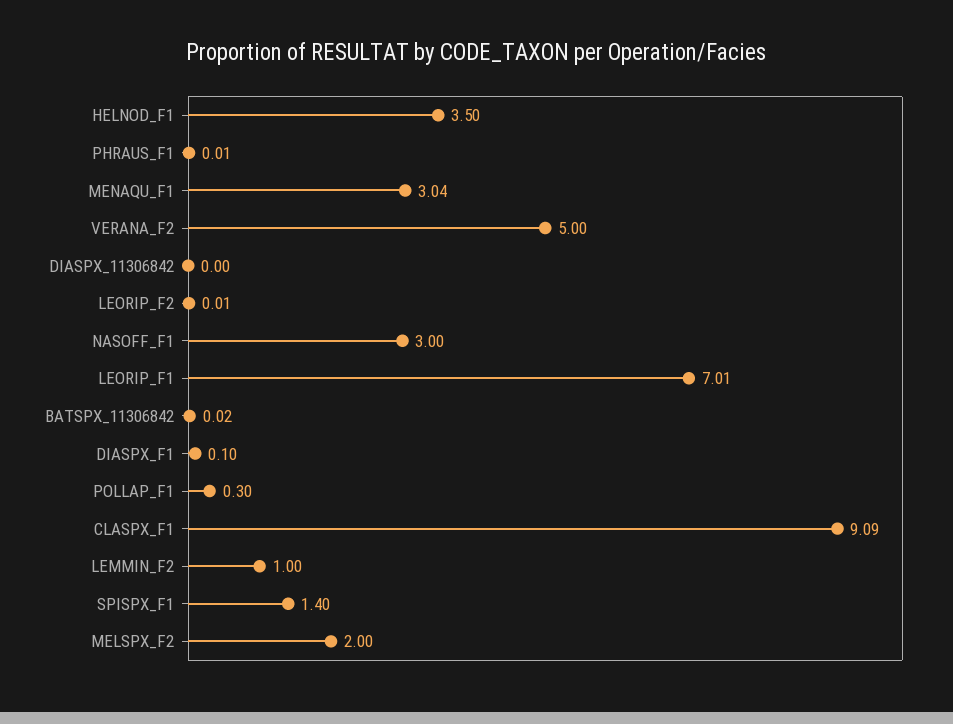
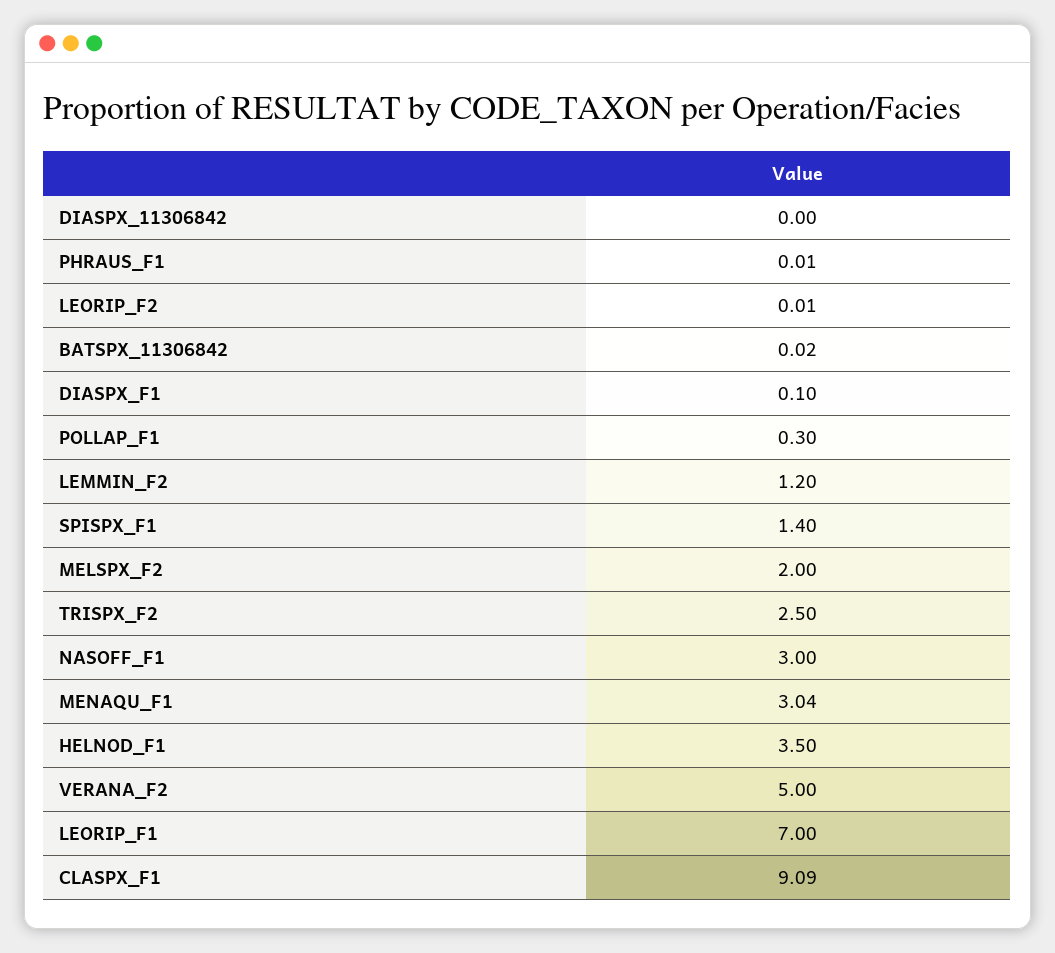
LEORIP_F1: 7.01 -> 7
LEMMIN_F2: 1 -> 1.2
TRISPX_F2: none -> 2.5

